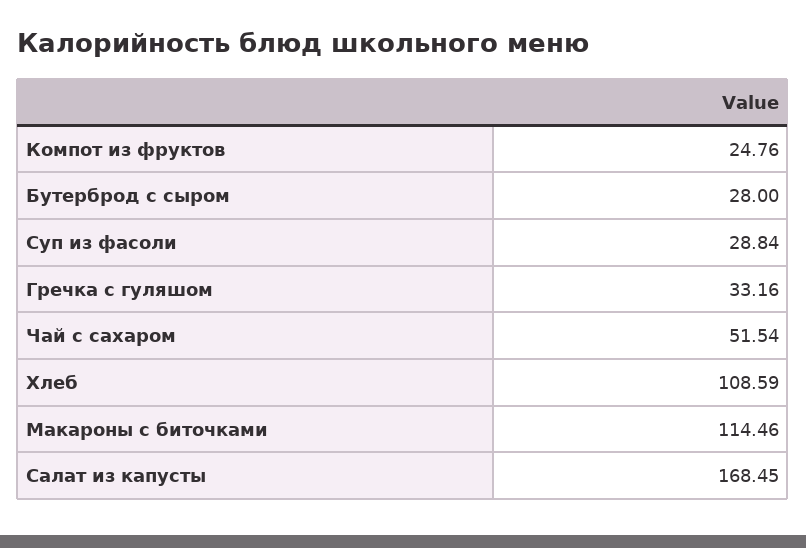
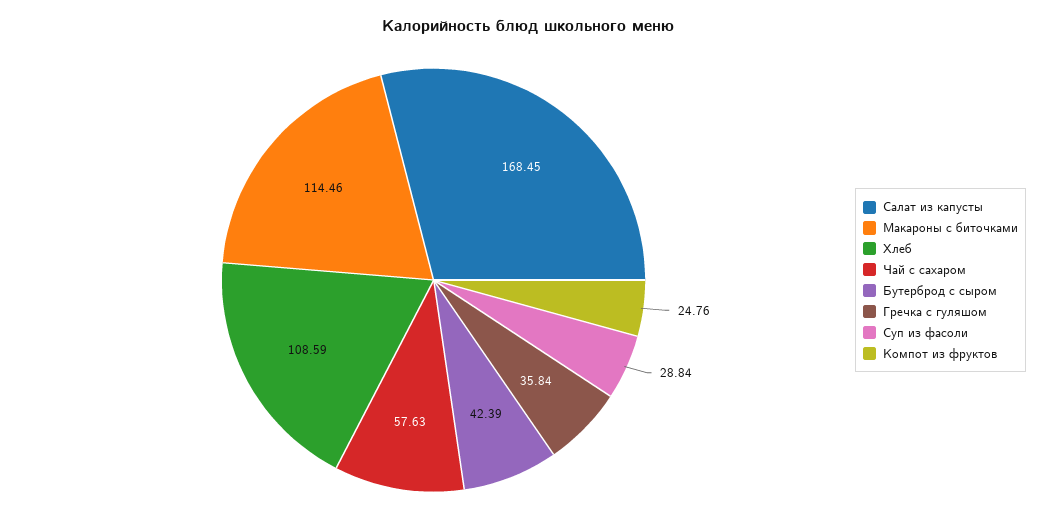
Бутерброд с сыром: 28 -> 42.39
Гречка с гуляшом: 33.16 -> 35.84
Чай с сахаром: 51.54 -> 57.63

